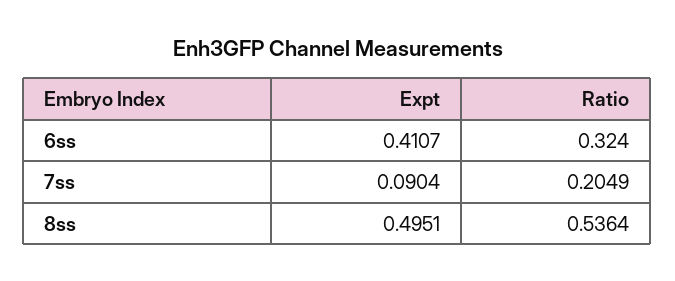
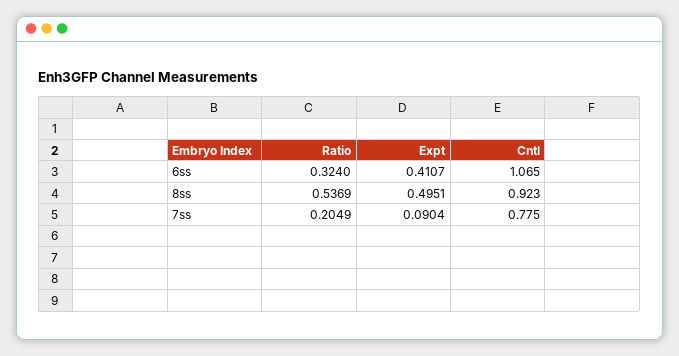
Ratio, 8ss: 0.5364 -> 0.5369
Cntl, 6ss: none -> 1.065
Cntl, 8ss: none -> 0.923
Cntl, 7ss: none -> 0.775

